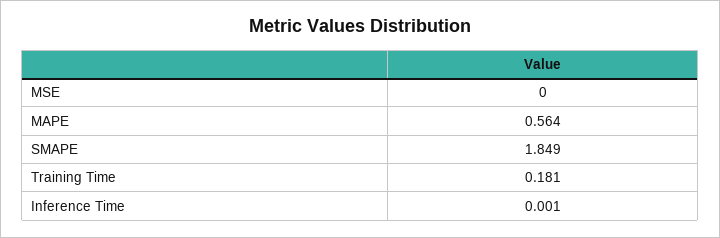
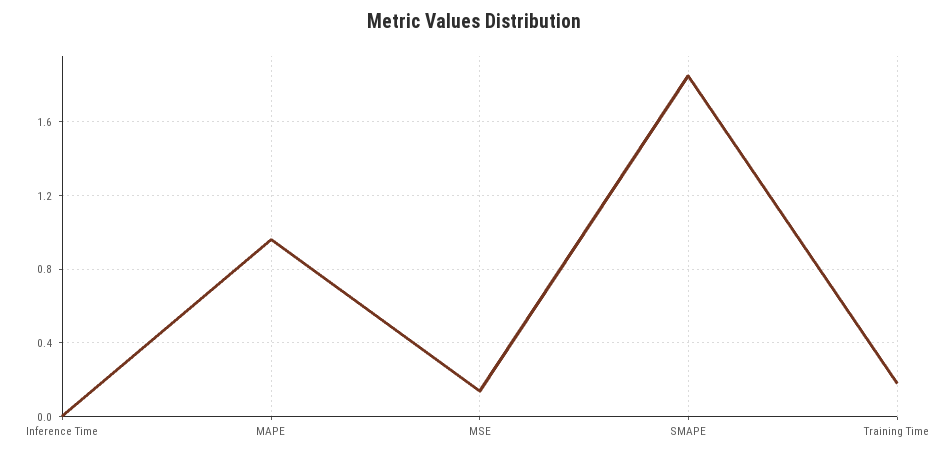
MSE: 0 -> 0.15
MAPE: 0.564 -> 0.95

